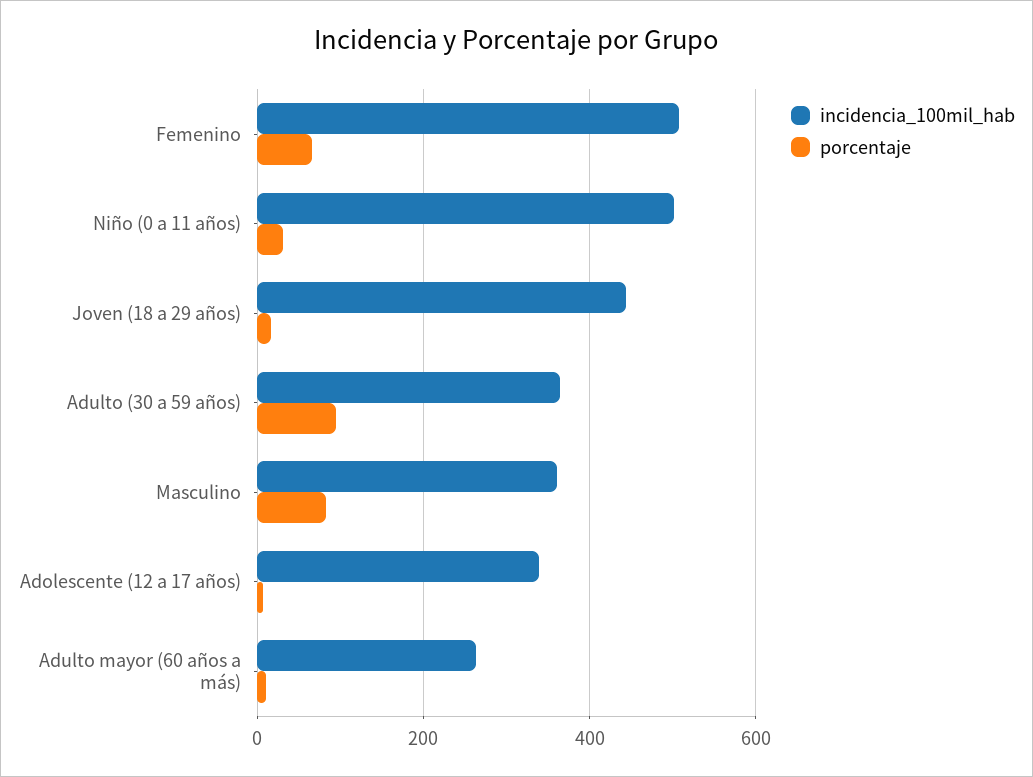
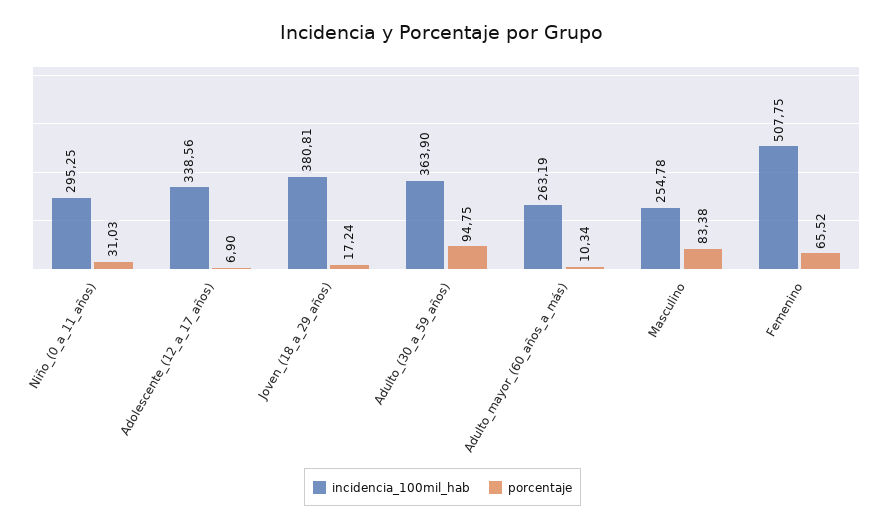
incidencia_100mil_hab, Niño (0 a 11 años): 500 -> 295.25
incidencia_100mil_hab, Joven (18 a 29 años): 440 -> 380.81
incidencia_100mil_hab, Masculino: 360 -> 254.78

